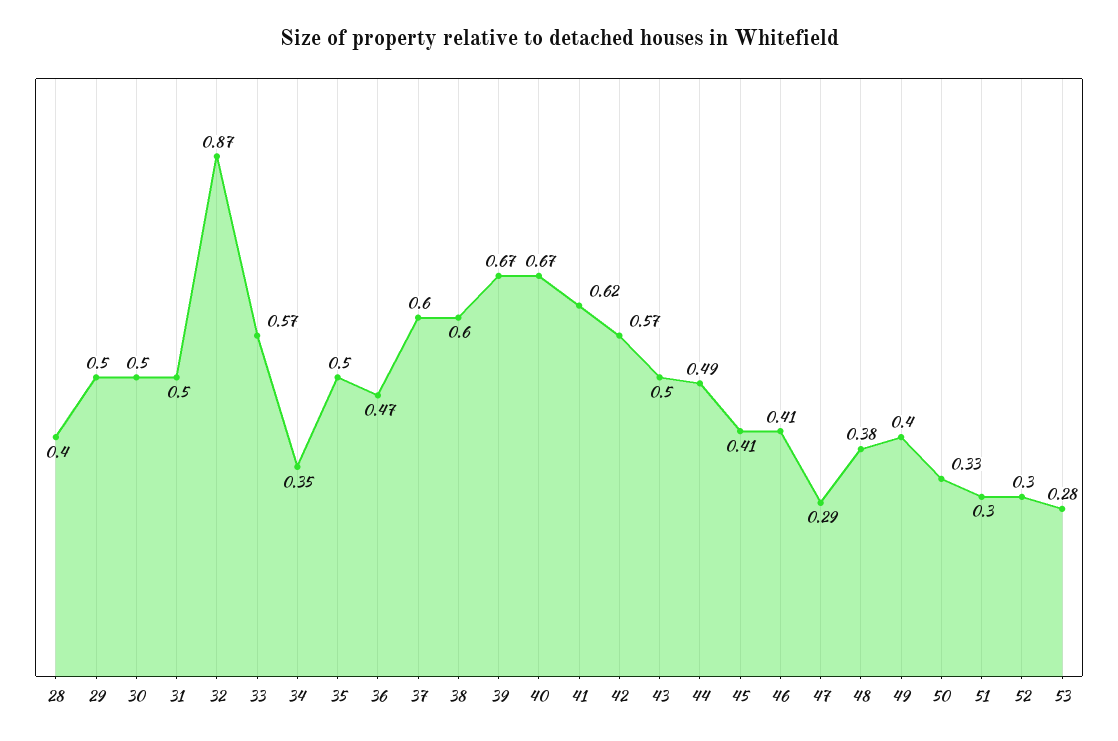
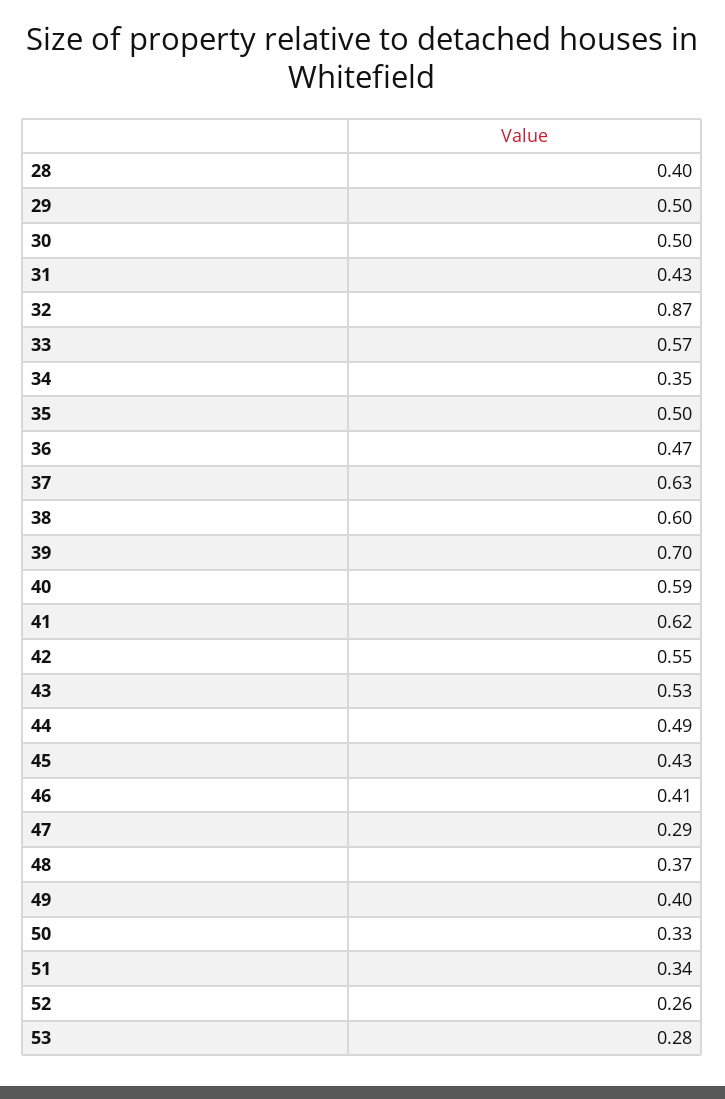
31: 0.5 -> 0.43
37: 0.6 -> 0.63
39: 0.67 -> 0.7
40: 0.67 -> 0.59
42: 0.57 -> 0.55
43: 0.5 -> 0.53
45: 0.41 -> 0.43
48: 0.38 -> 0.37
51: 0.3 -> 0.34
52: 0.3 -> 0.26

